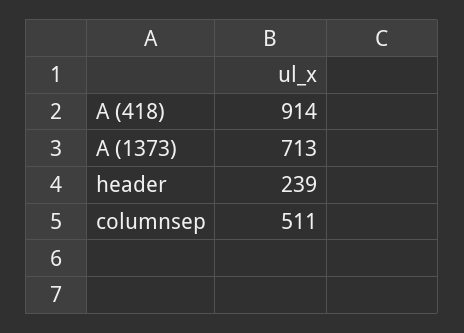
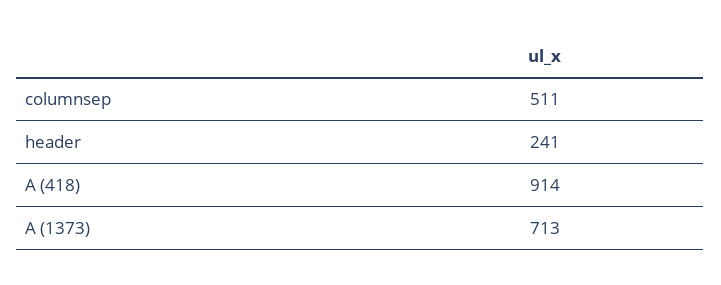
header: 239 -> 241

